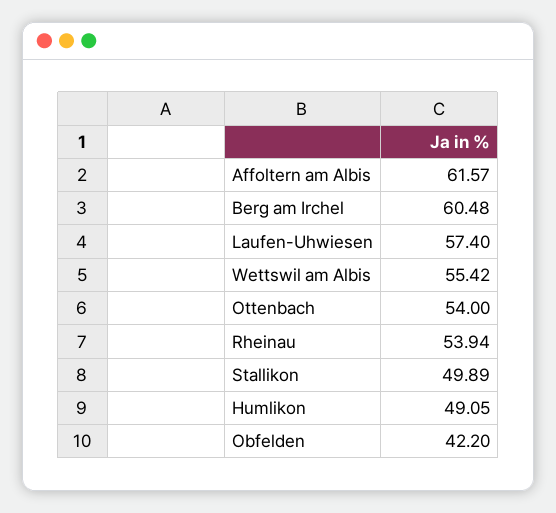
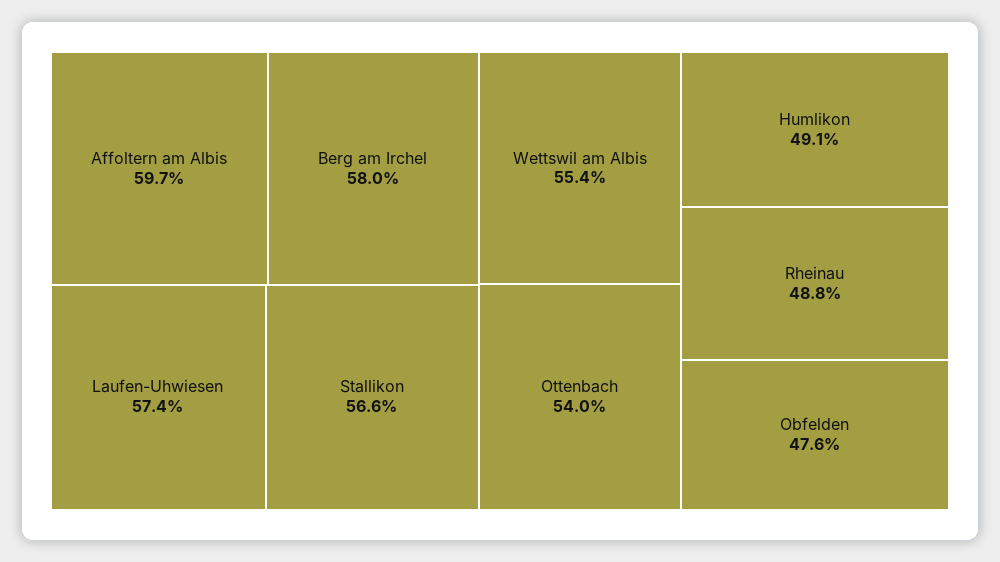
Affoltern am Albis: 61.57 -> 59.7
Berg am Irchel: 60.48 -> 58
Rheinau: 53.94 -> 48.8
Stallikon: 49.89 -> 56.6
Obfelden: 42.2 -> 47.6

